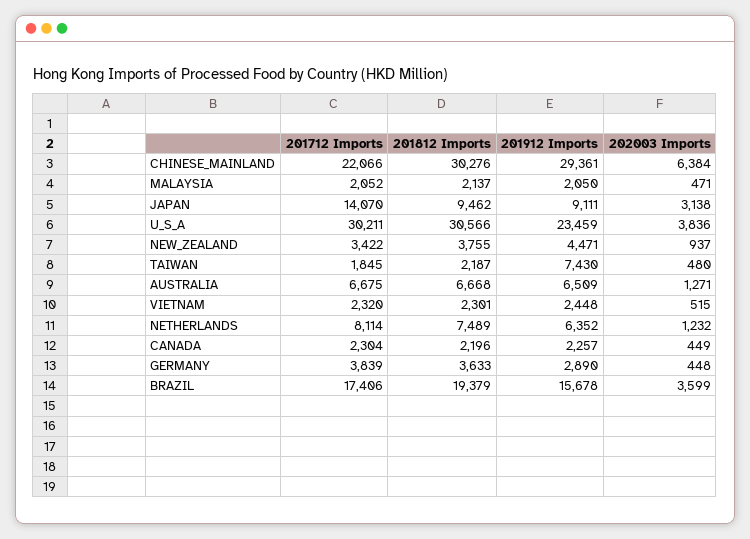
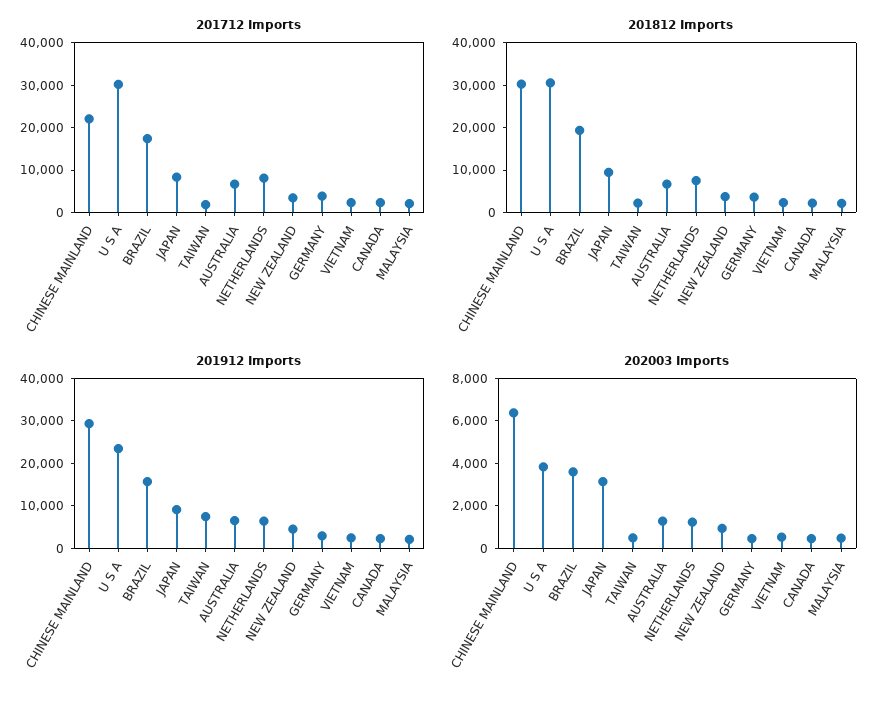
201712 Imports, JAPAN: 14070 -> 8000

